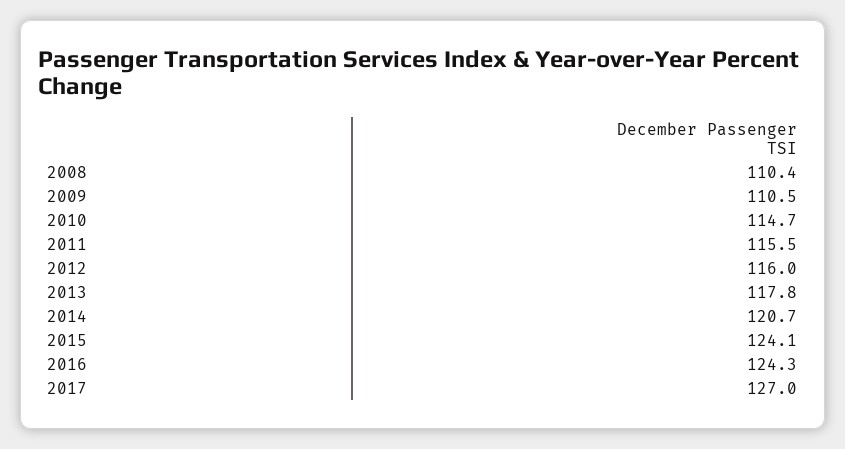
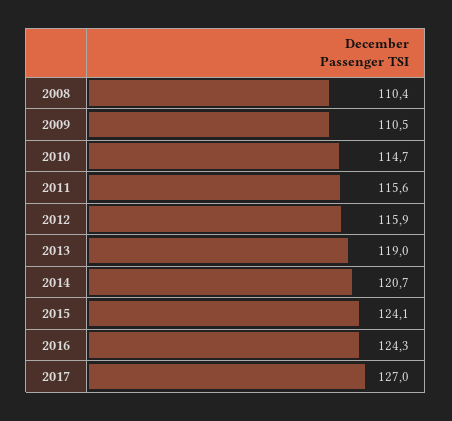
2011: 115.5 -> 115.6
2012: 116 -> 115.9
2013: 117.8 -> 119

